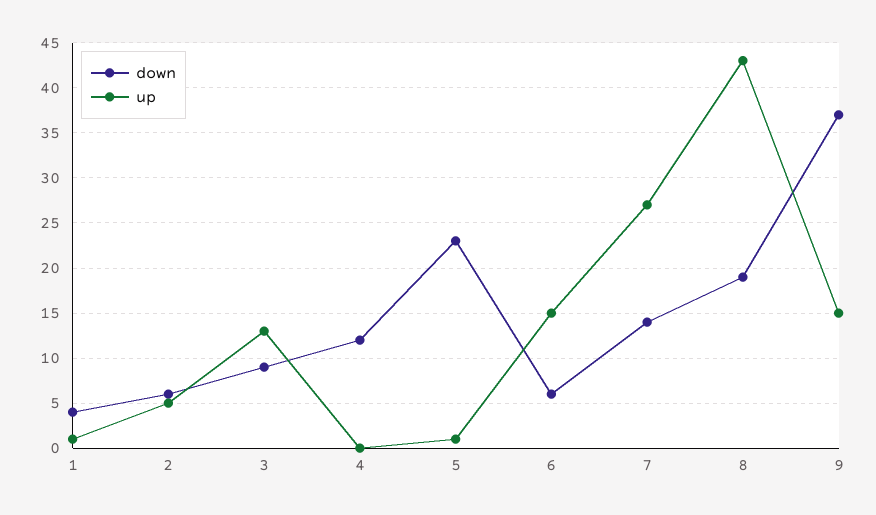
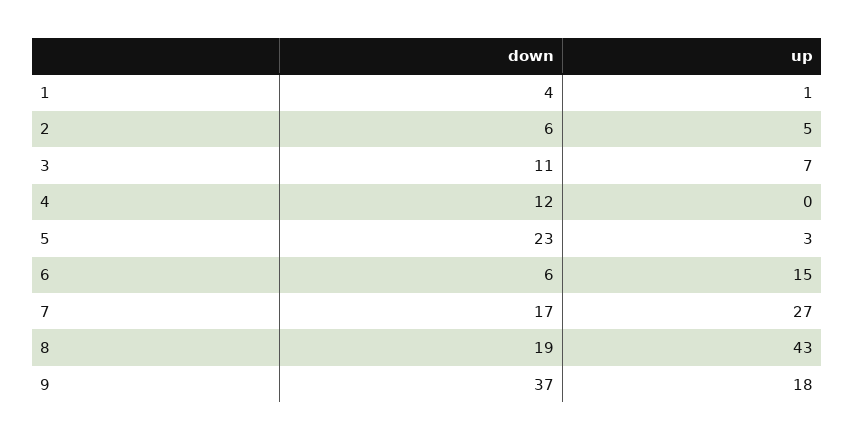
down, 3: 9 -> 11
up, 3: 13 -> 7
up, 5: 1 -> 3
down, 7: 14 -> 17
up, 9: 15 -> 18

